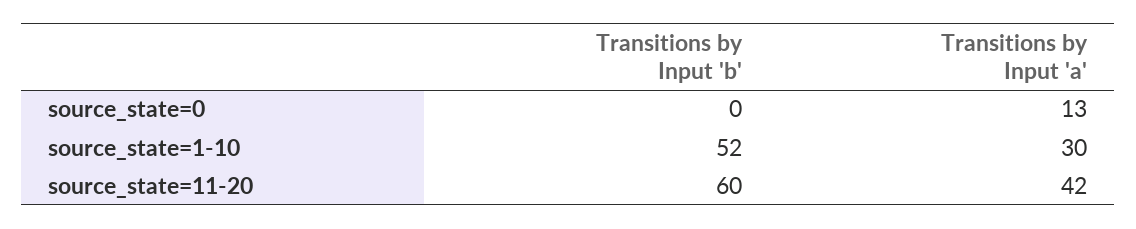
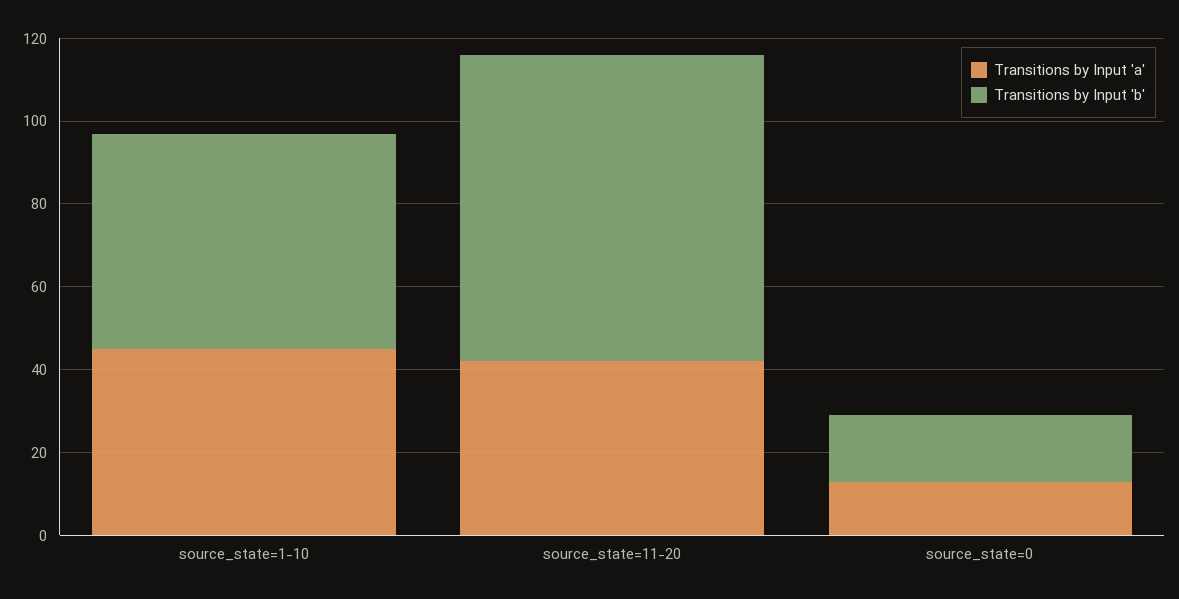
Transitions by Input 'b', source_state=0: 0 -> 15
Transitions by Input 'a', source_state=1-10: 30 -> 45
Transitions by Input 'b', source_state=11-20: 60 -> 75

